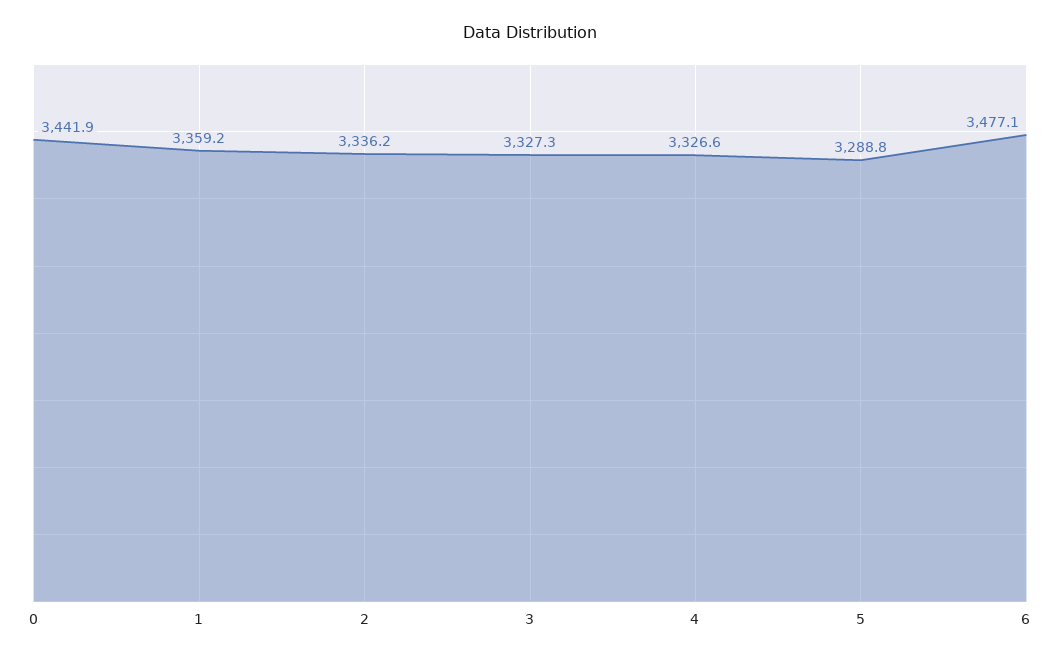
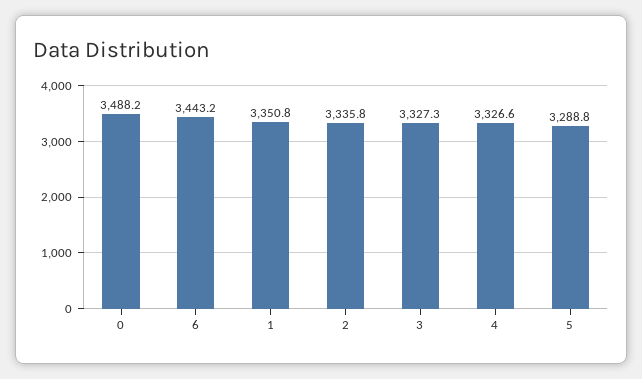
0: 3441.9 -> 3488.2
1: 3359.2 -> 3350.8
2: 3336.2 -> 3335.8
6: 3477.1 -> 3443.2

